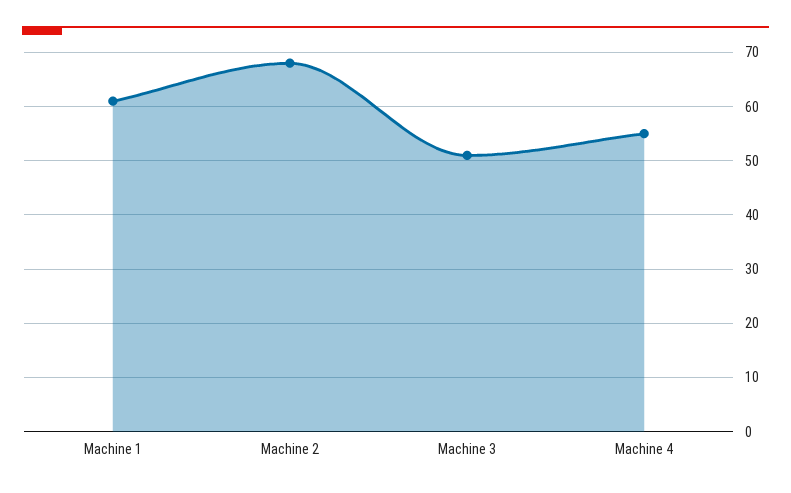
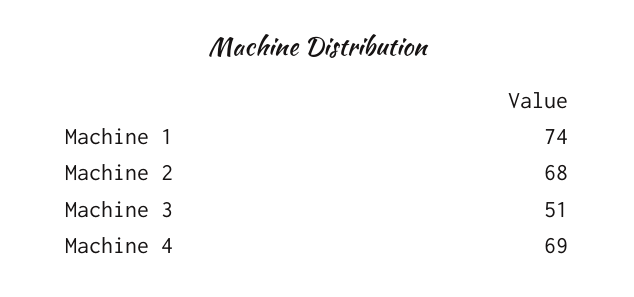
Machine 1: 60 -> 74
Machine 4: 55 -> 69

